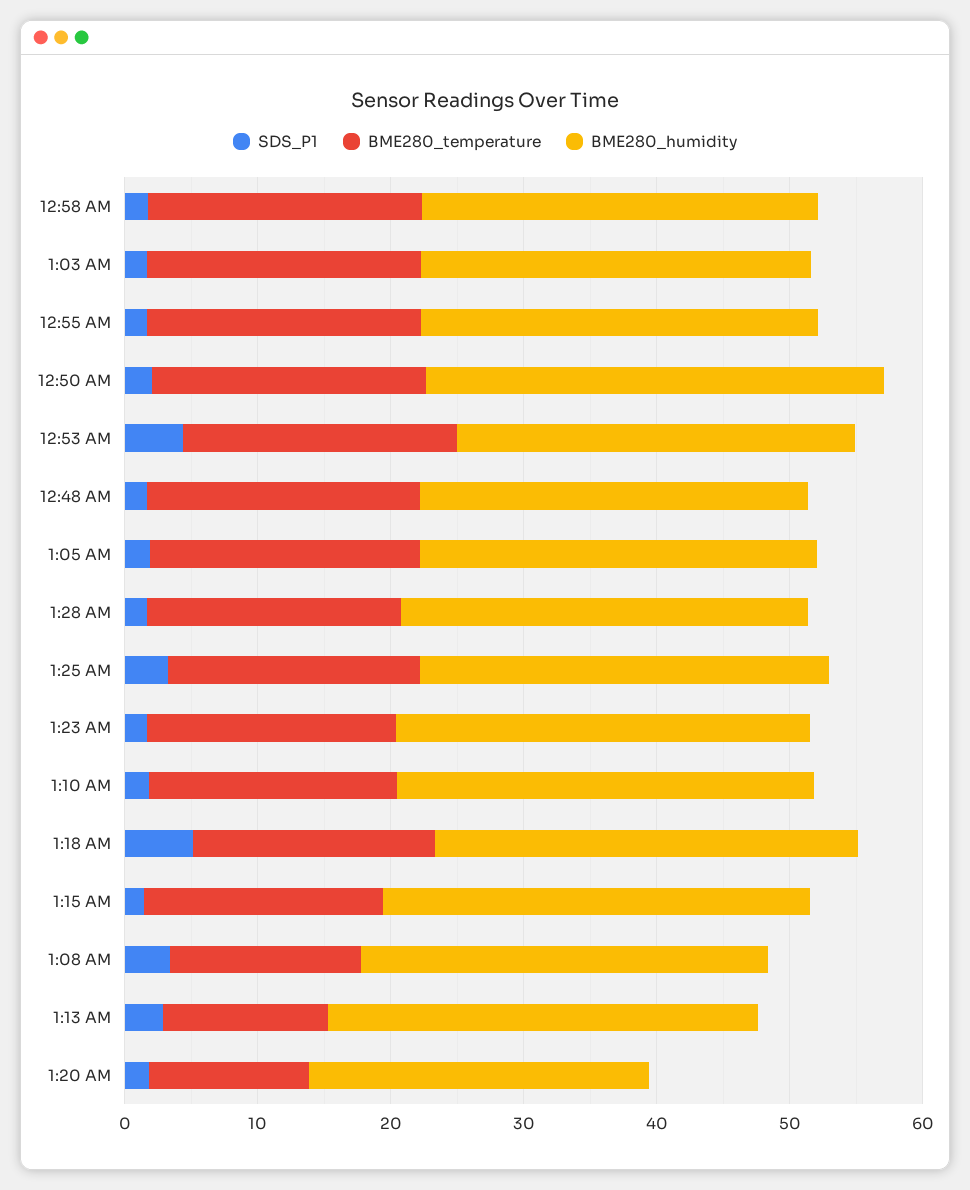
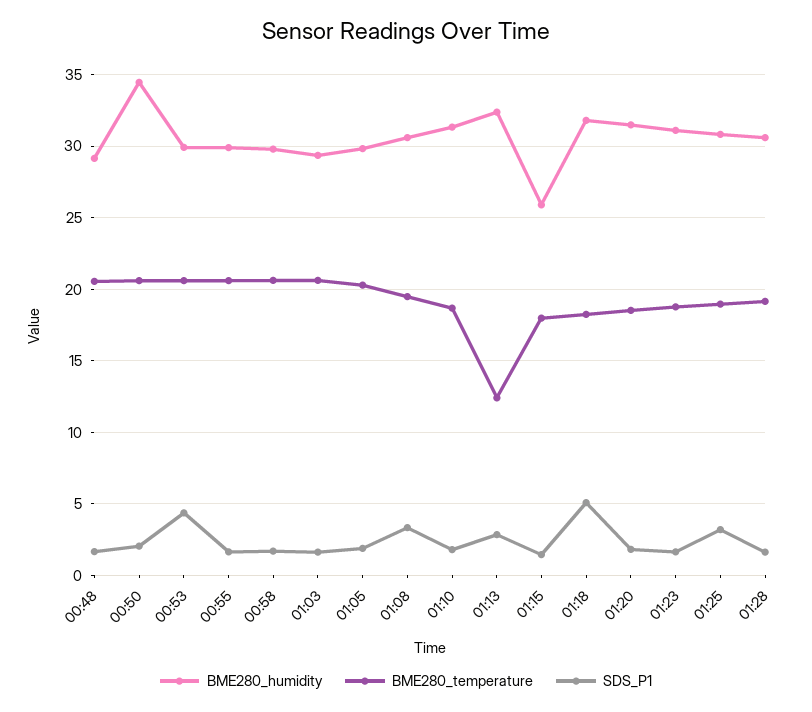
BME280_humidity, 1:15 AM: 32 -> 26
BME280_temperature, 1:08 AM: 14 -> 19.5
BME280_temperature, 1:20 AM: 12 -> 18.5
BME280_humidity, 1:20 AM: 26 -> 31.5

